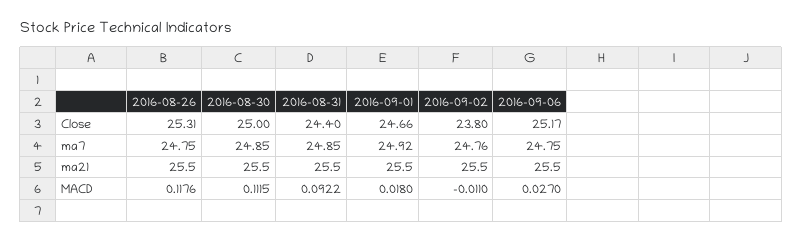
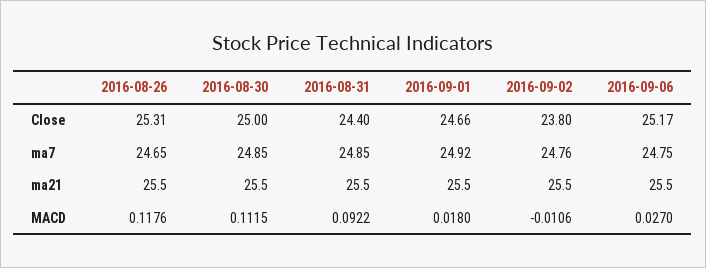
2016-08-26, ma7: 24.75 -> 24.65
2016-09-02, MACD: -0.011 -> -0.0106

